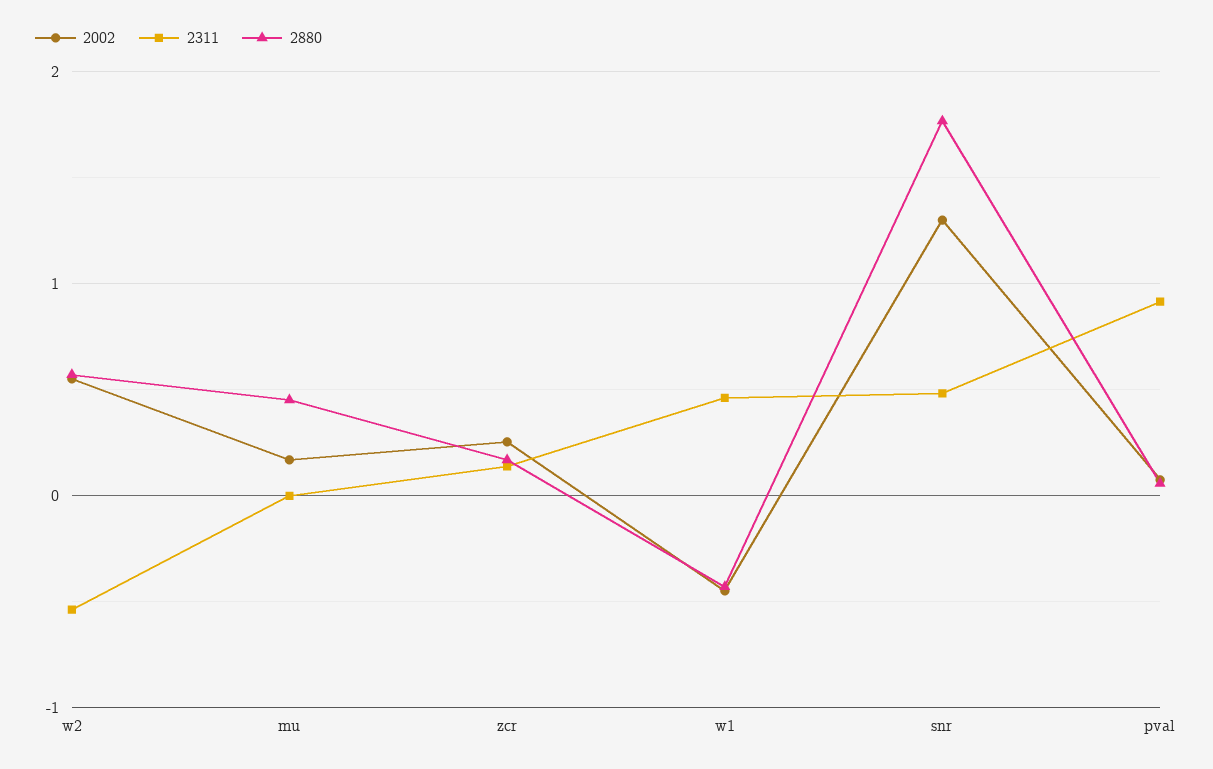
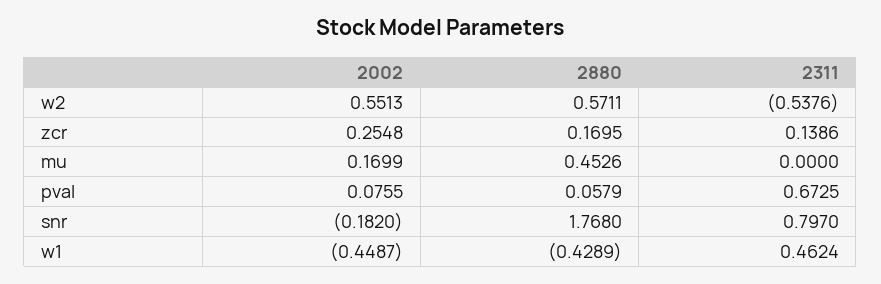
2002, snr: 1.3 -> -0.182
2311, snr: 0.5 -> 0.797
2311, pval: 0.9 -> 0.6725

